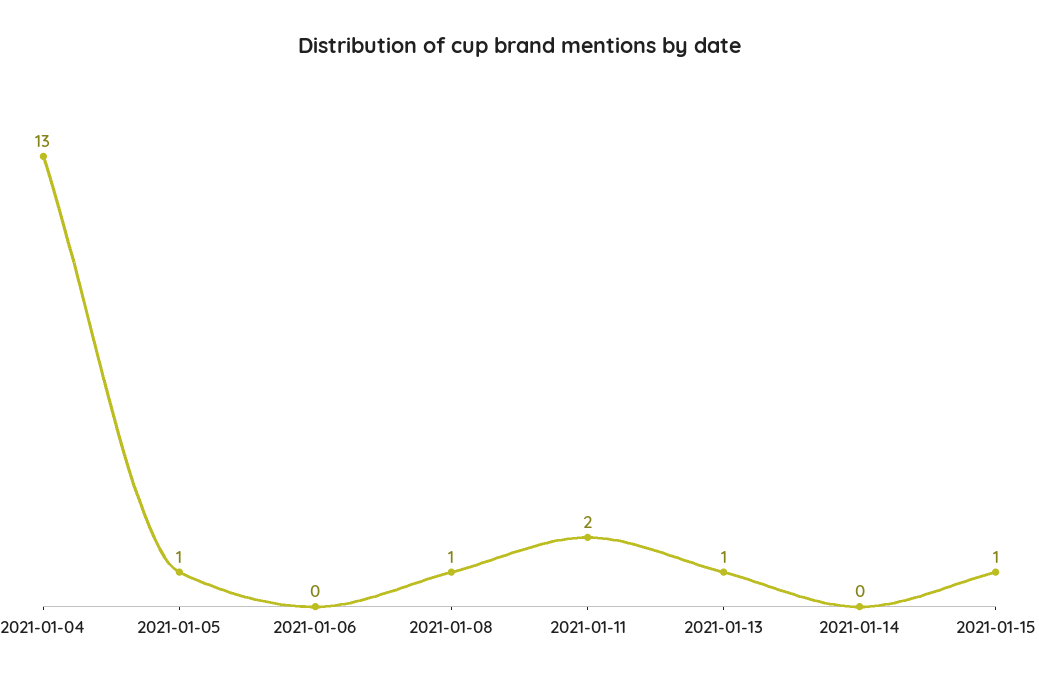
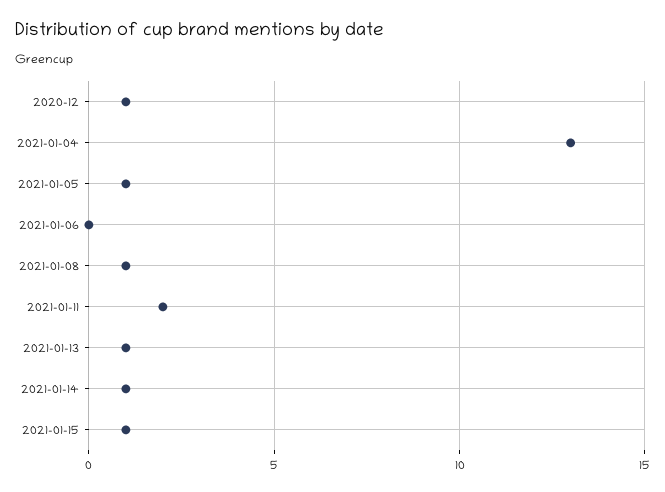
2021-01-14: 0 -> 1
2020-12: none -> 1

